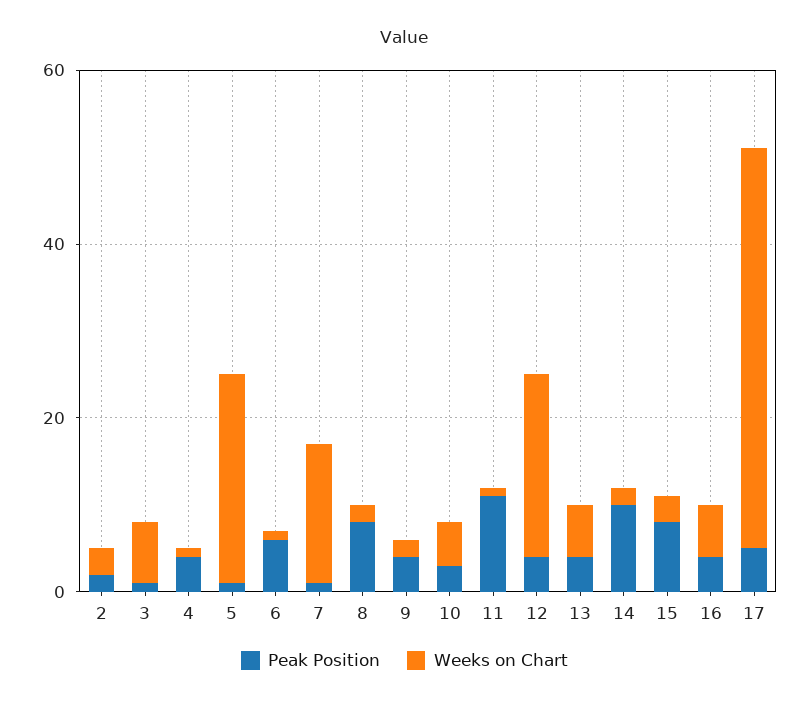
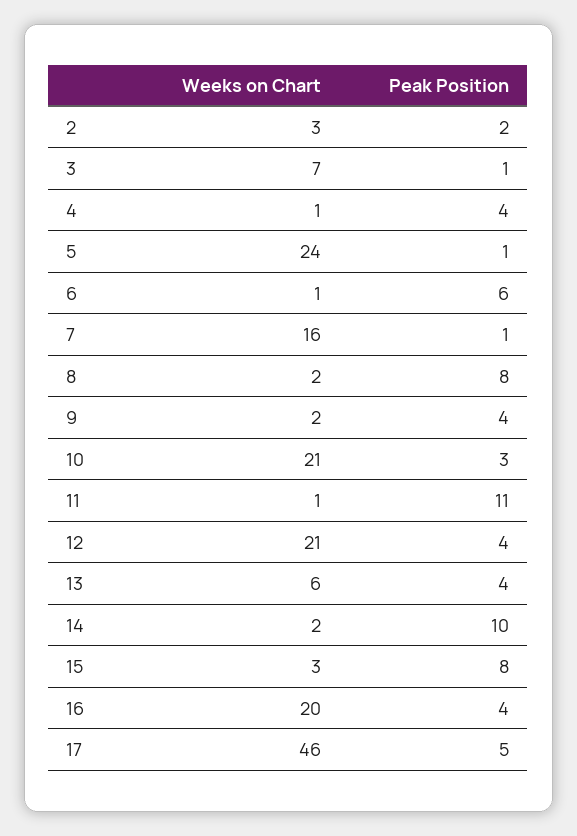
Weeks on Chart, 10: 5 -> 21
Weeks on Chart, 16: 5 -> 20

